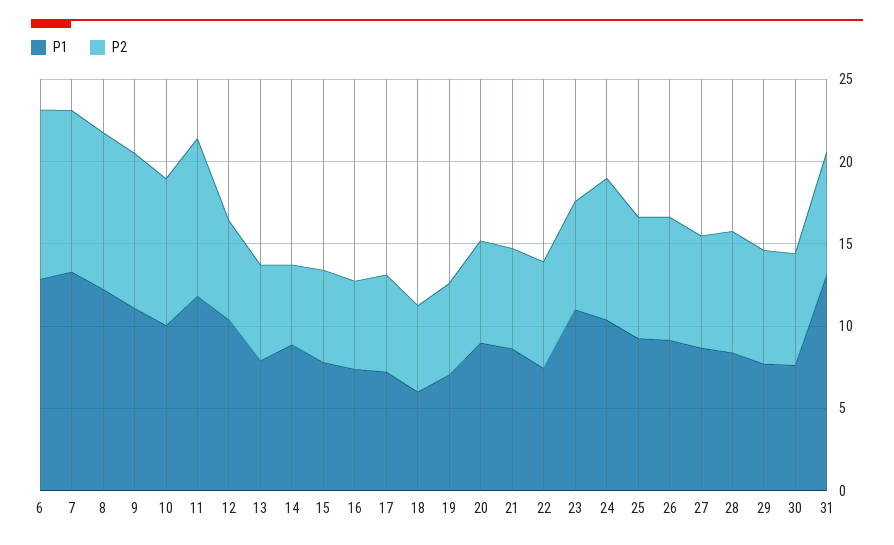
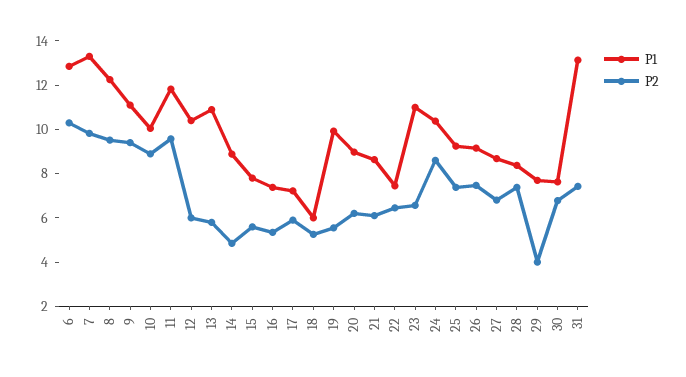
P1, 13: 8 -> 11
P1, 19: 7 -> 10
P2, 29: 7 -> 4

